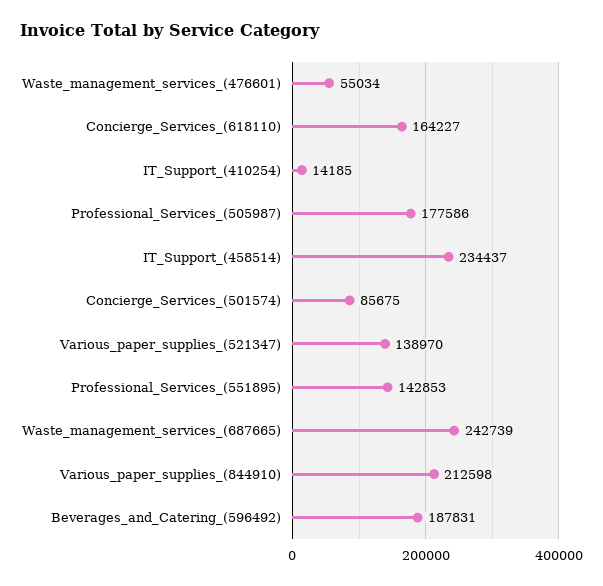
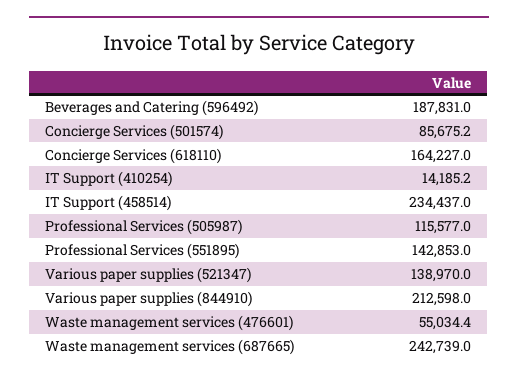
Professional_Services_(505987): 177586 -> 115577

